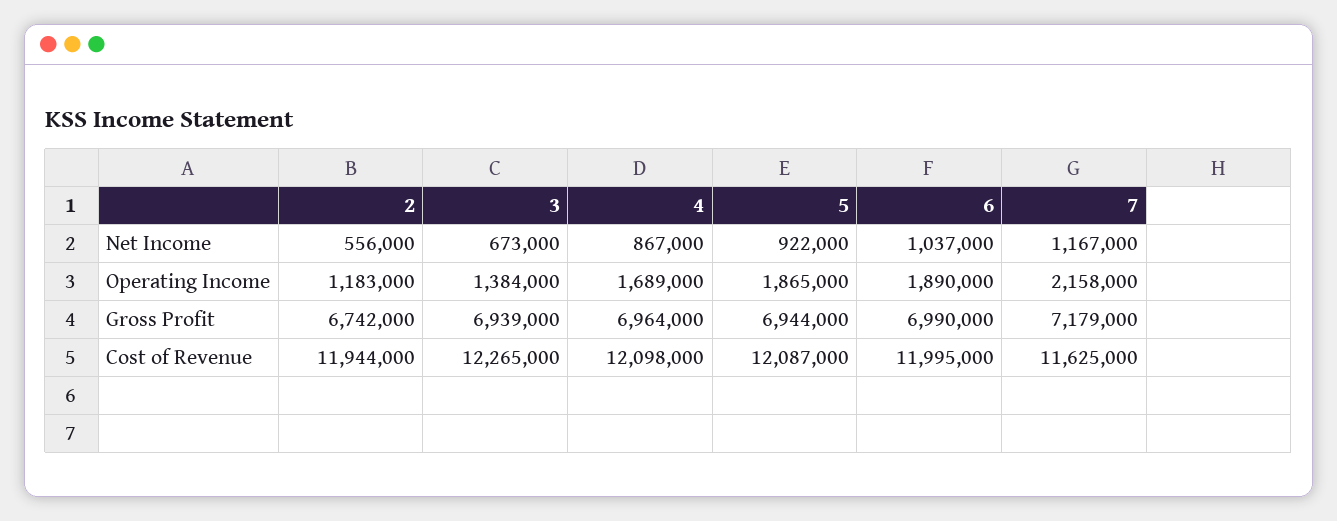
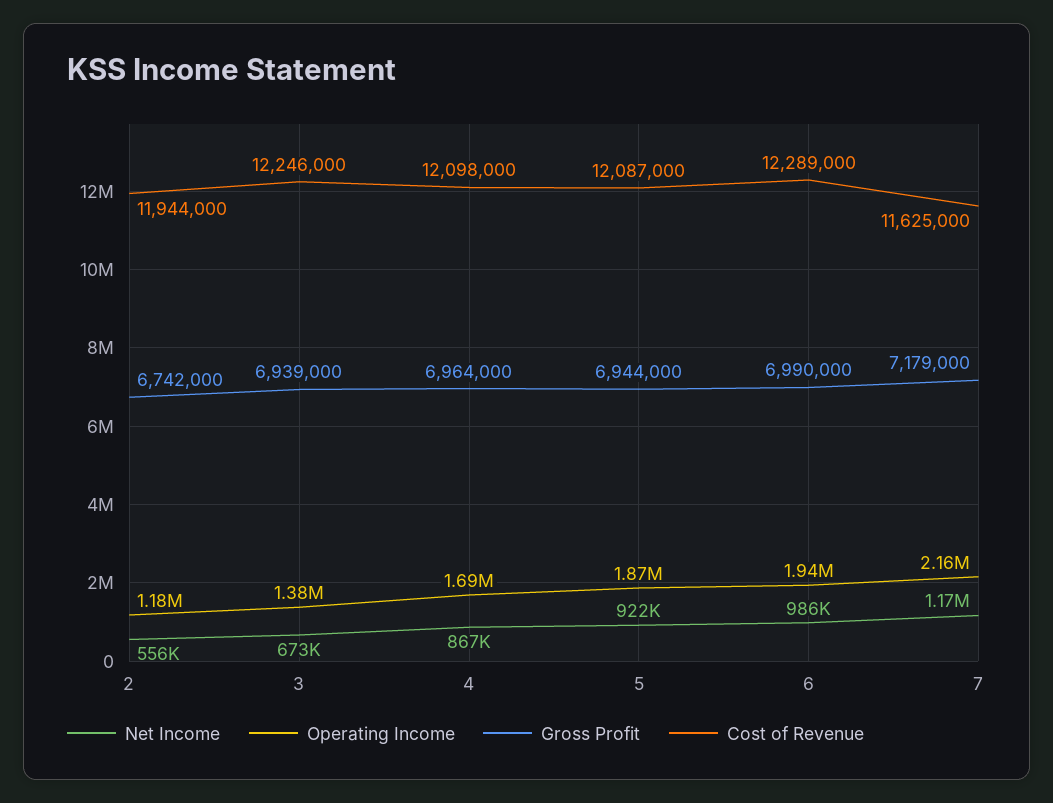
Net Income, 6: 1037000 -> 986000
Operating Income, 6: 1890000 -> 1940000
Cost of Revenue, 3: 12265000 -> 12246000
Cost of Revenue, 6: 11995000 -> 12289000

